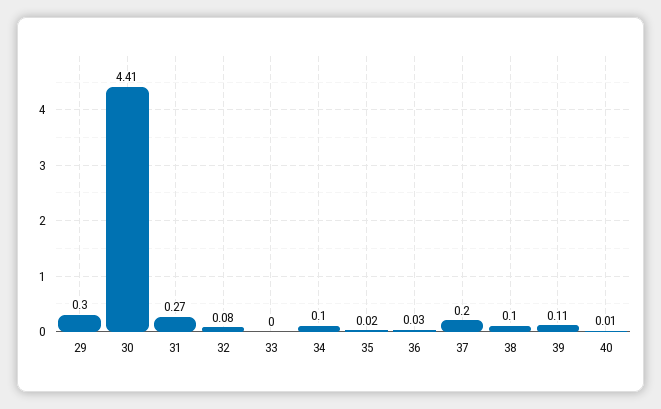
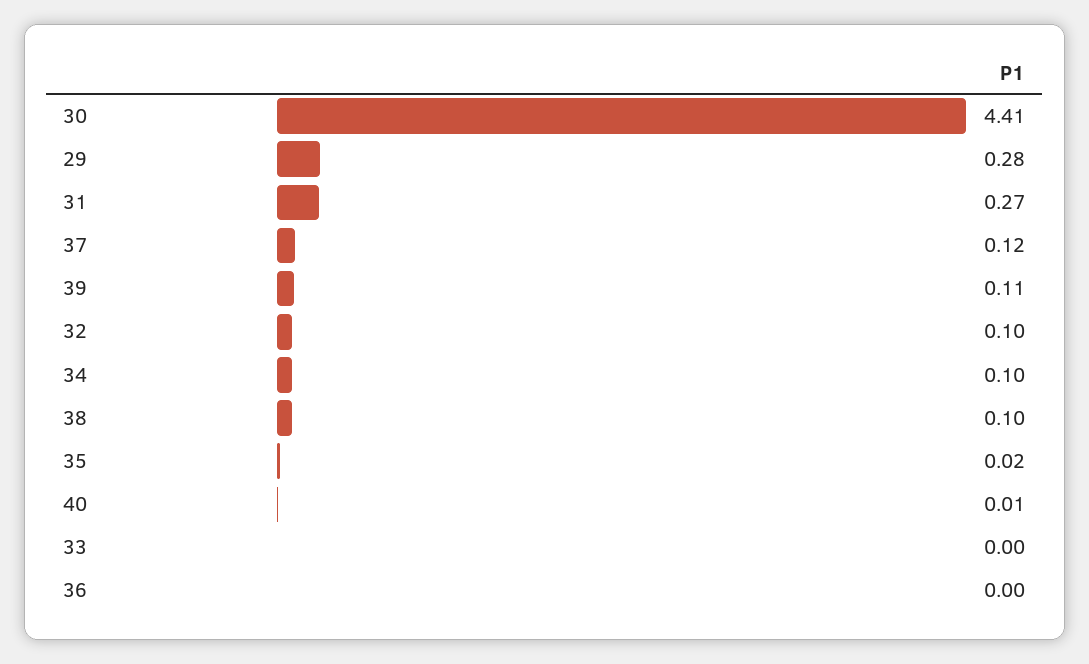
29: 0.3 -> 0.28
32: 0.08 -> 0.1
36: 0.03 -> 0
37: 0.2 -> 0.12

